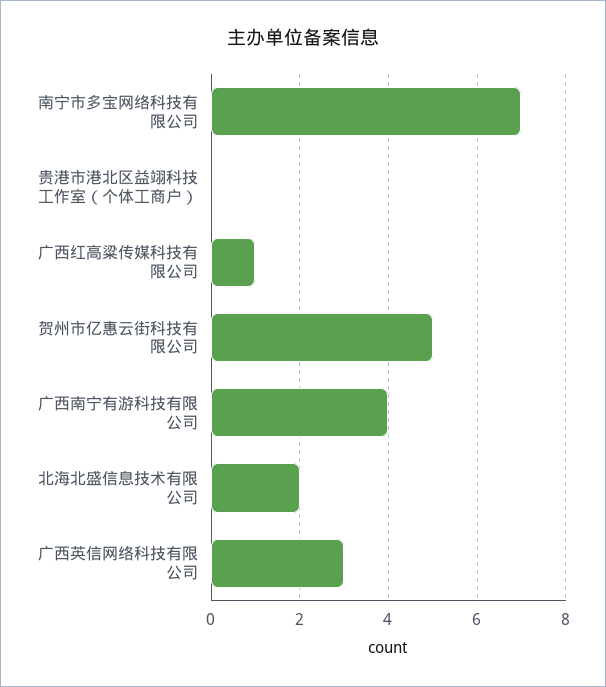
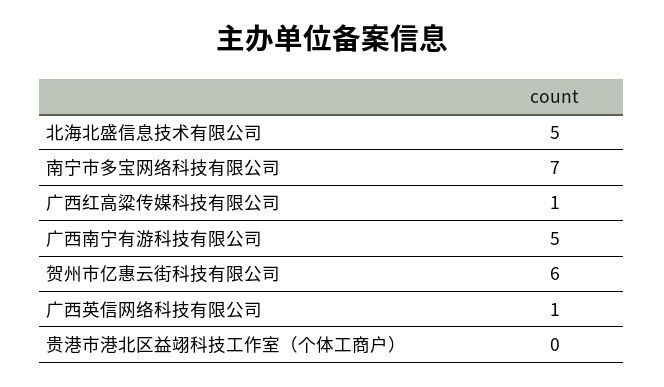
贺州市亿惠云街科技有限公司: 5 -> 6
广西南宁有游科技有限公司: 4 -> 5
北海北盛信息技术有限公司: 2 -> 5
广西英信网络科技有限公司: 3 -> 1

